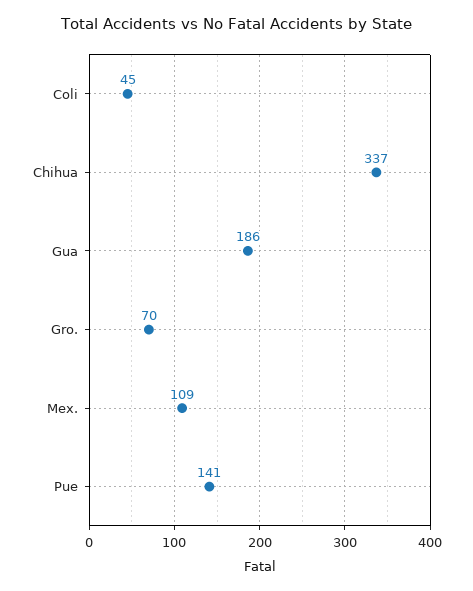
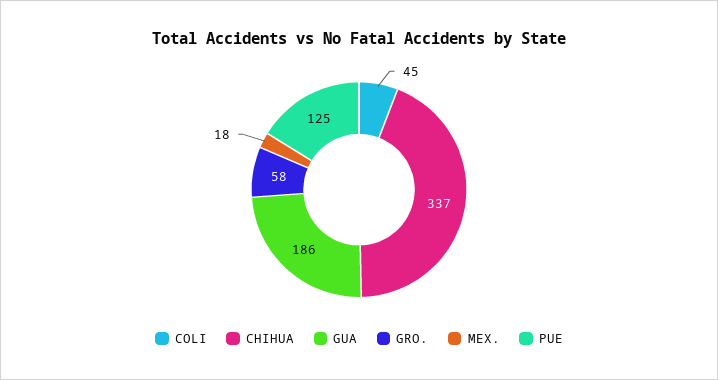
Gro.: 70 -> 58
Mex.: 109 -> 18
Pue: 141 -> 125

